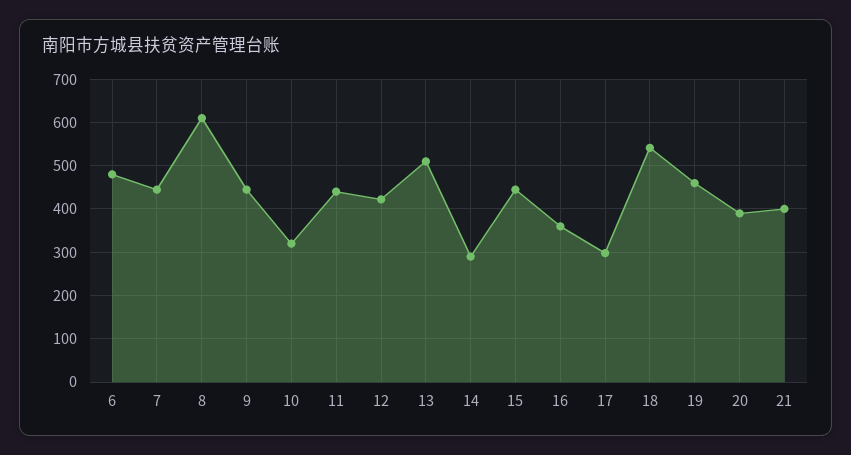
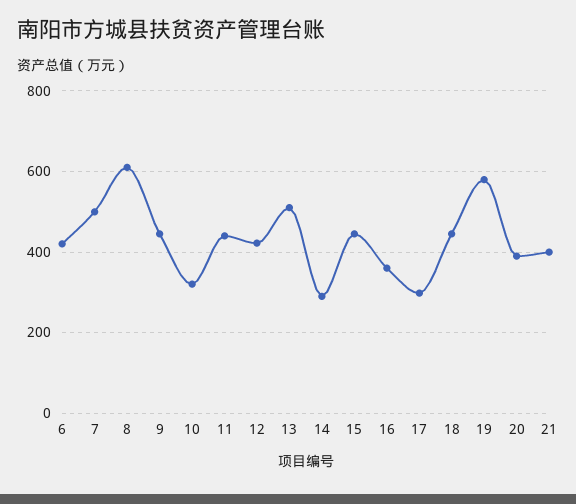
6: 480 -> 420
7: 440 -> 500
18: 540 -> 440
19: 460 -> 580

